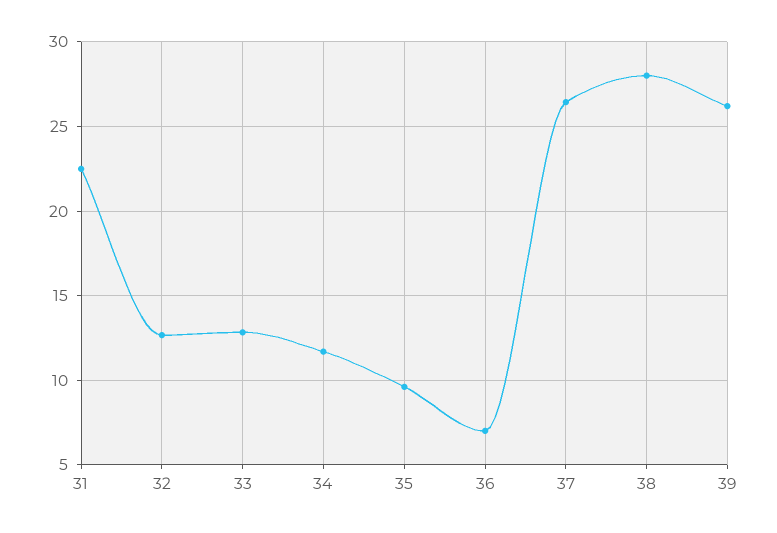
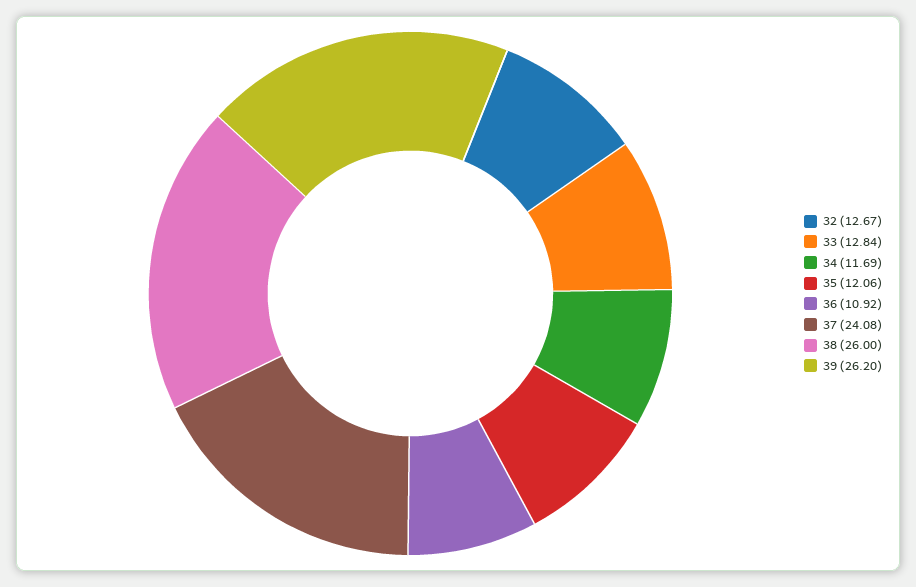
31: 22.5 -> none
35: 9.5 -> 12.06
36: 7 -> 10.92
37: 26.5 -> 24.08
38: 28 -> 26

